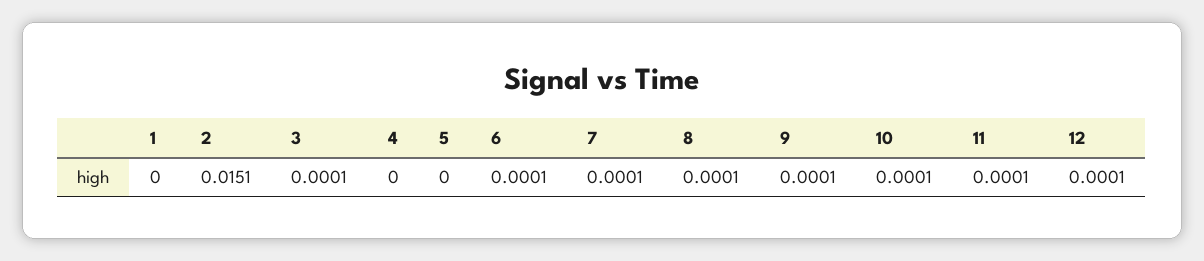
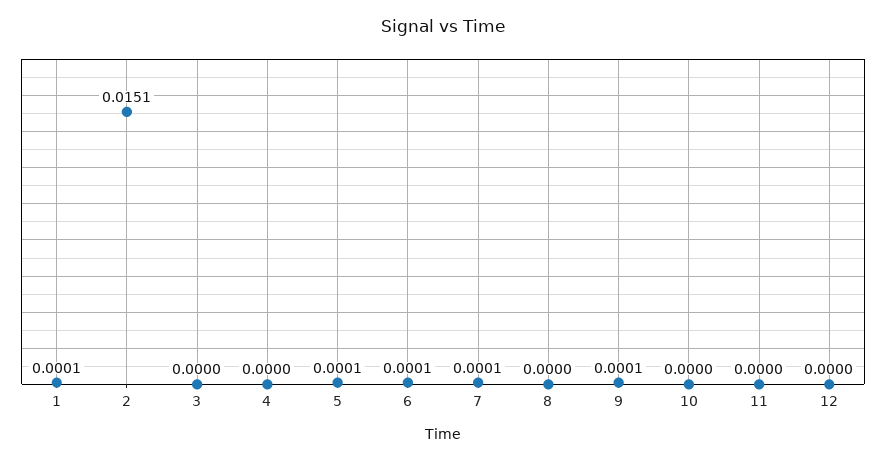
1: 0 -> 0.0001
3: 0.0001 -> 0
5: 0 -> 0.0001
8: 0.0001 -> 0
10: 0.0001 -> 0
11: 0.0001 -> 0
12: 0.0001 -> 0

